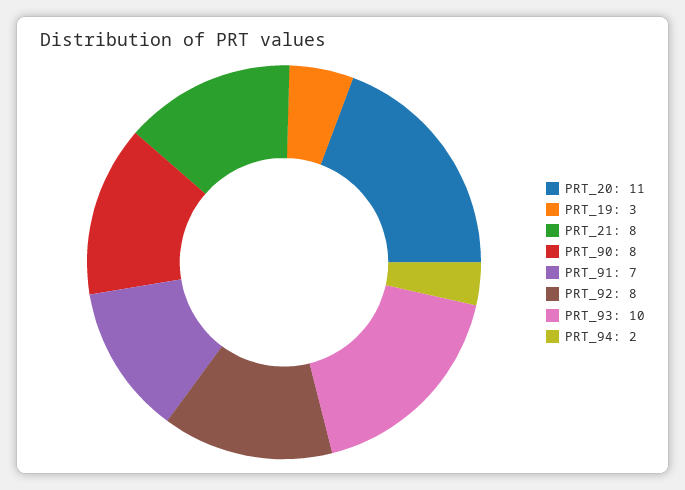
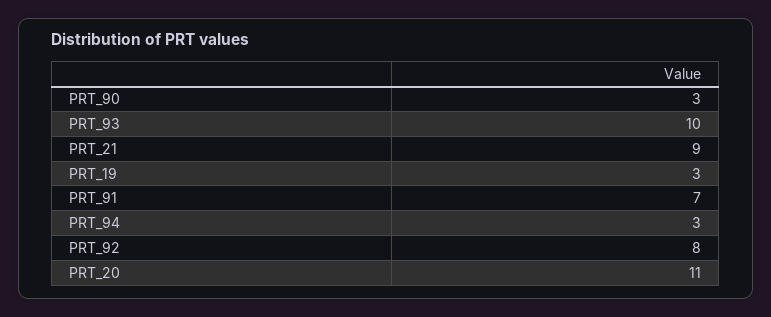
PRT_21: 8 -> 9
PRT_90: 8 -> 3
PRT_94: 2 -> 3

